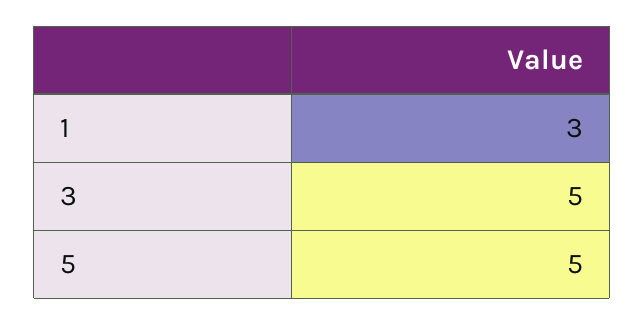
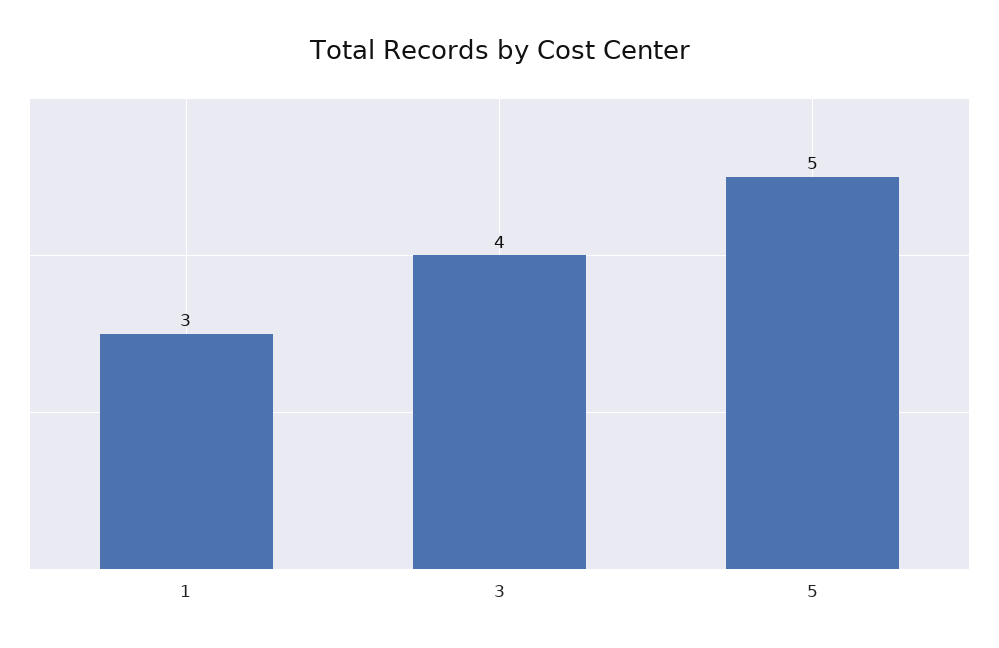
3: 5 -> 4

